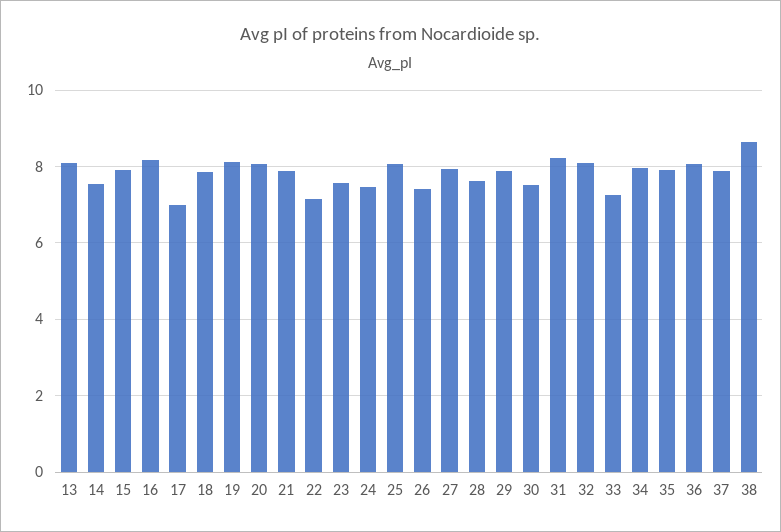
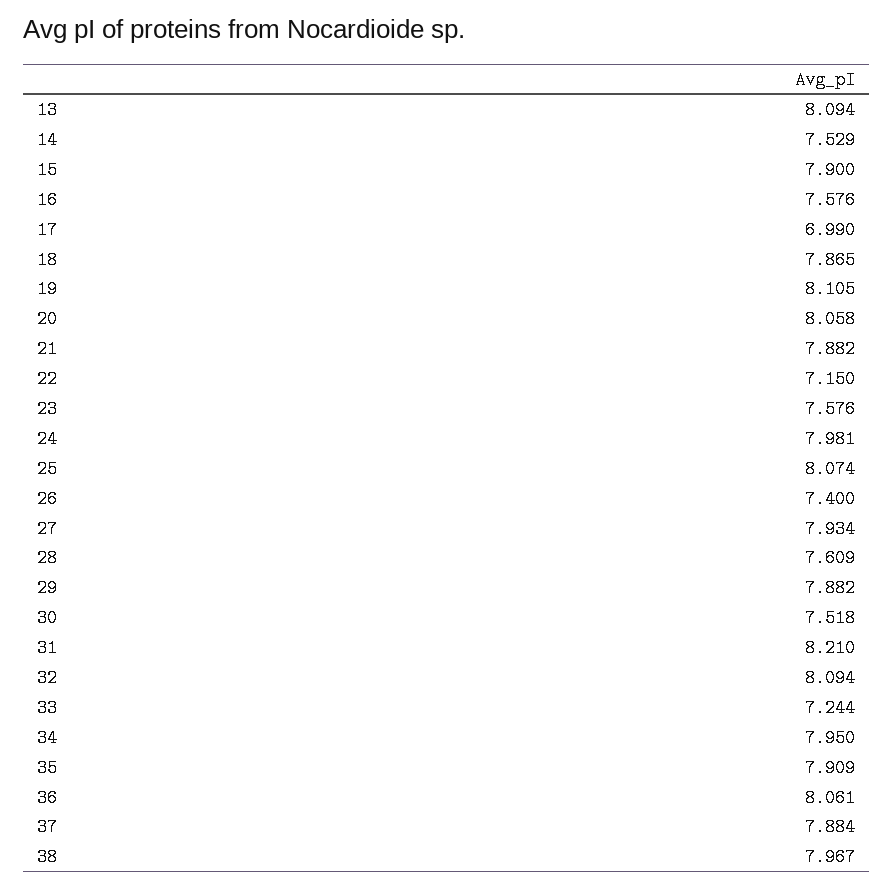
16: 8.2 -> 7.576
24: 7.4 -> 7.981
38: 8.6 -> 7.967

